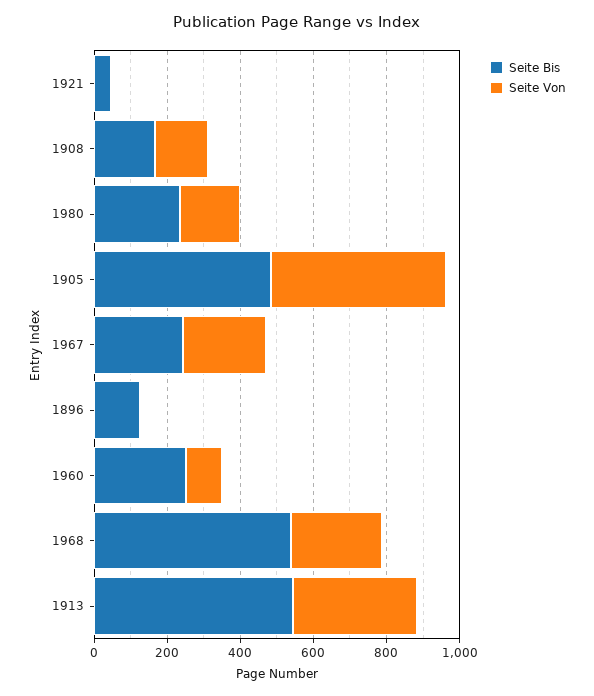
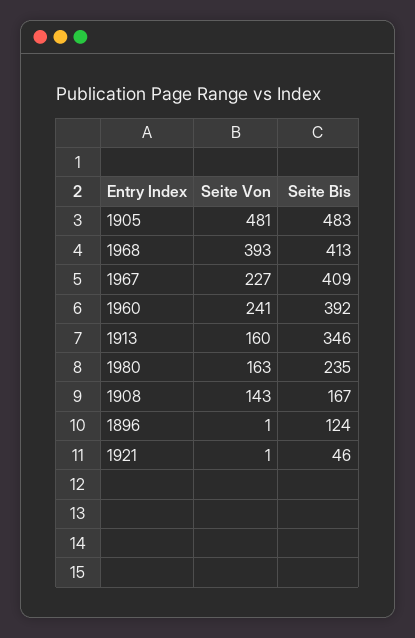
Seite Bis, 1967: 250 -> 409
Seite Bis, 1960: 250 -> 392
Seite Von, 1960: 100 -> 241
Seite Bis, 1968: 550 -> 413
Seite Von, 1968: 250 -> 393
Seite Bis, 1913: 550 -> 346
Seite Von, 1913: 350 -> 160

